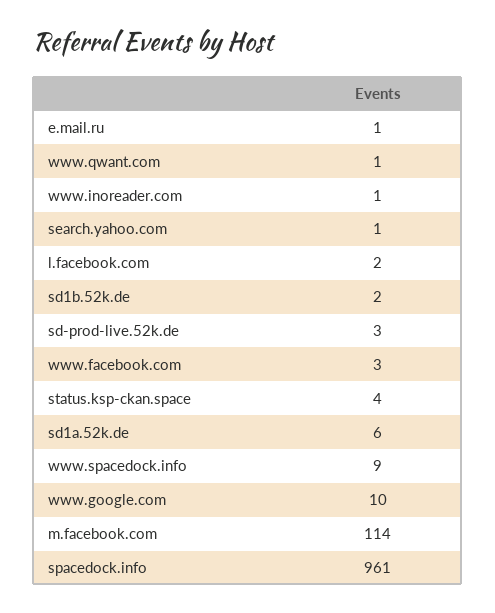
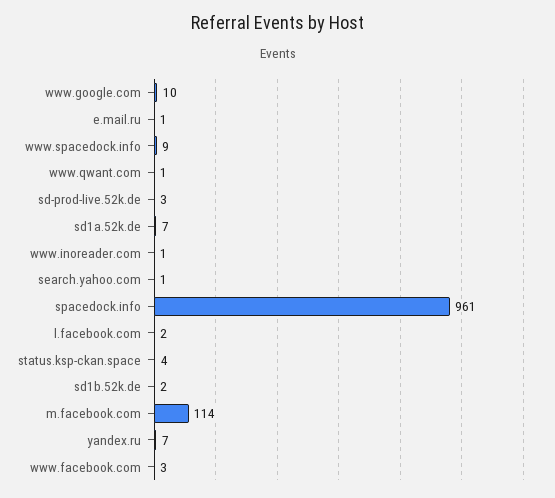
sd1a.52k.de: 6 -> 7
yandex.ru: none -> 7

